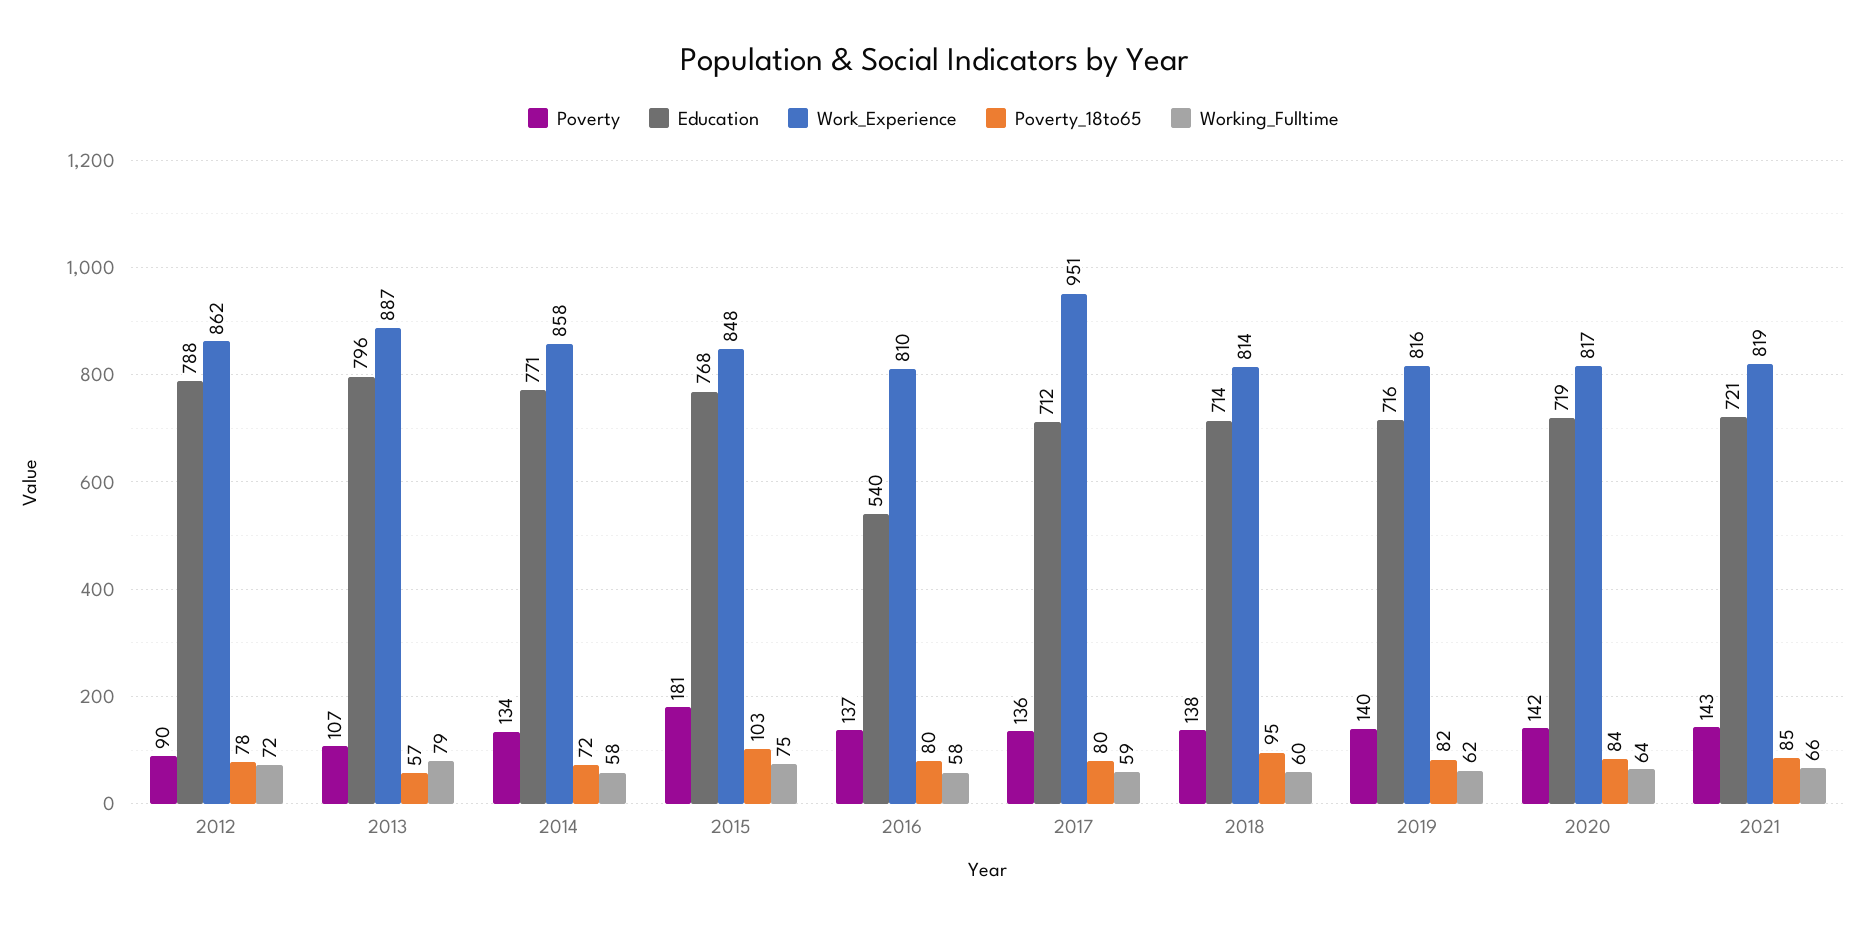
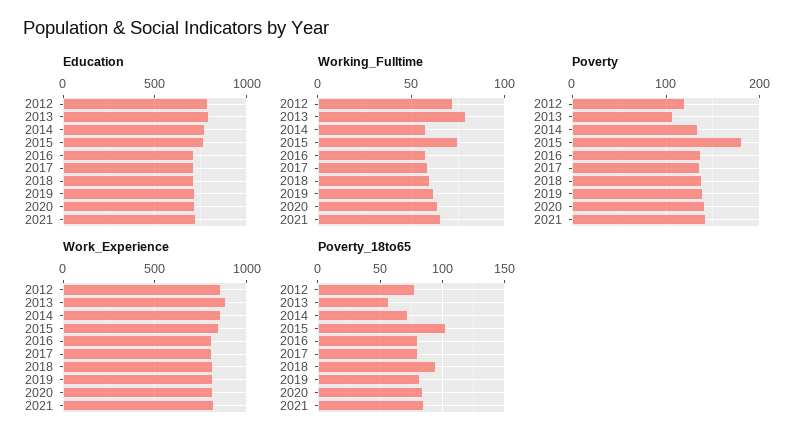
Poverty, 2012: 90 -> 120
Education, 2016: 540 -> 700
Work_Experience, 2017: 951 -> 800

